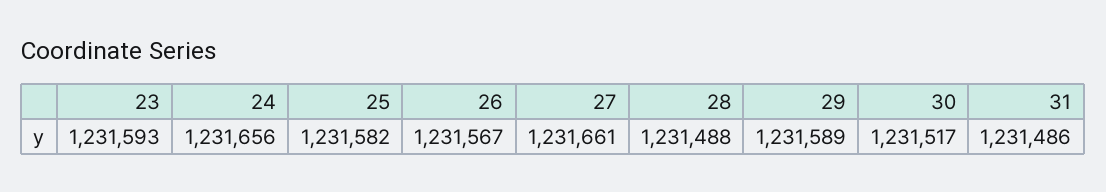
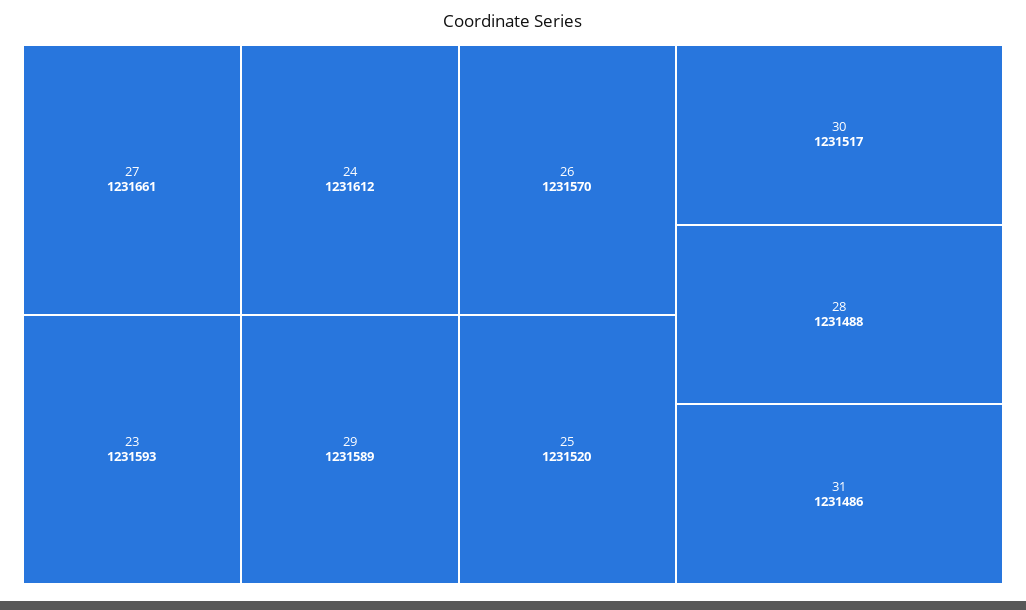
24: 1231656 -> 1231612
25: 1231582 -> 1231520
26: 1231567 -> 1231570

